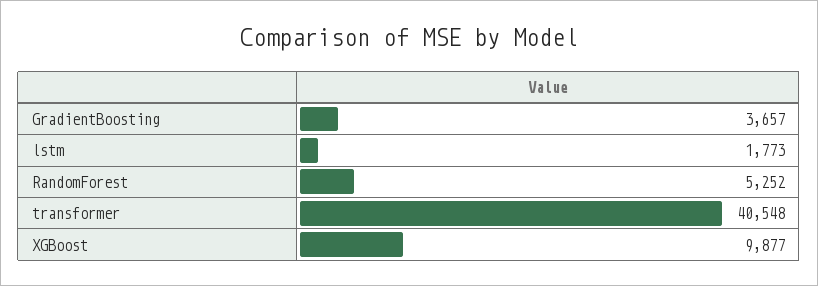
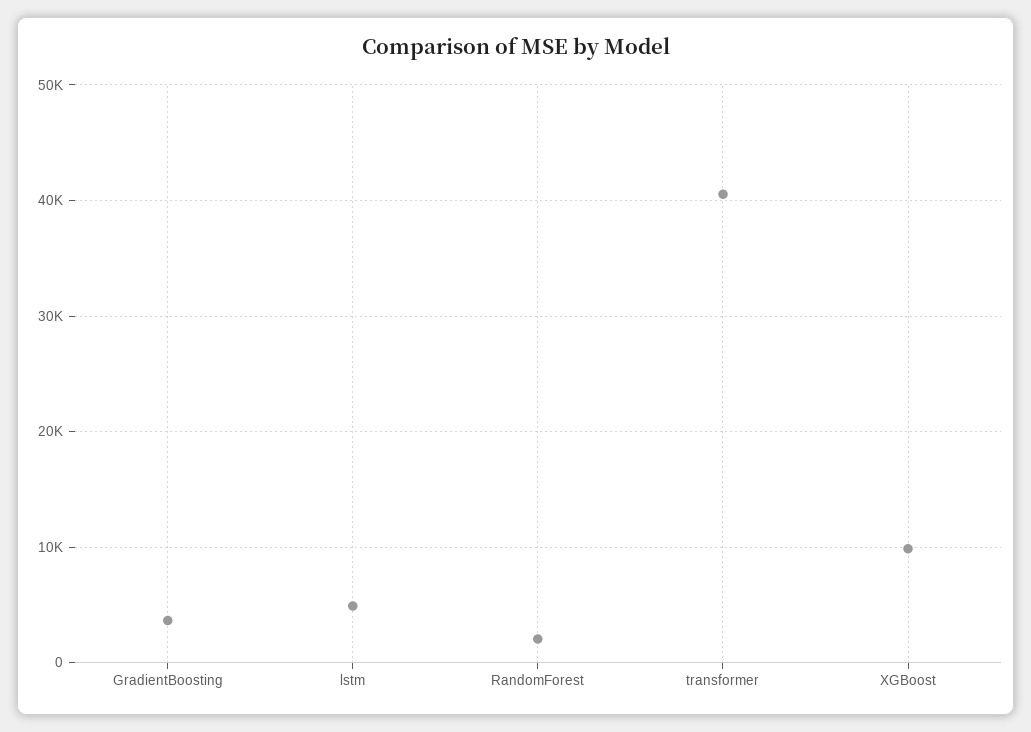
lstm: 1773 -> 5000
RandomForest: 5252 -> 2000

